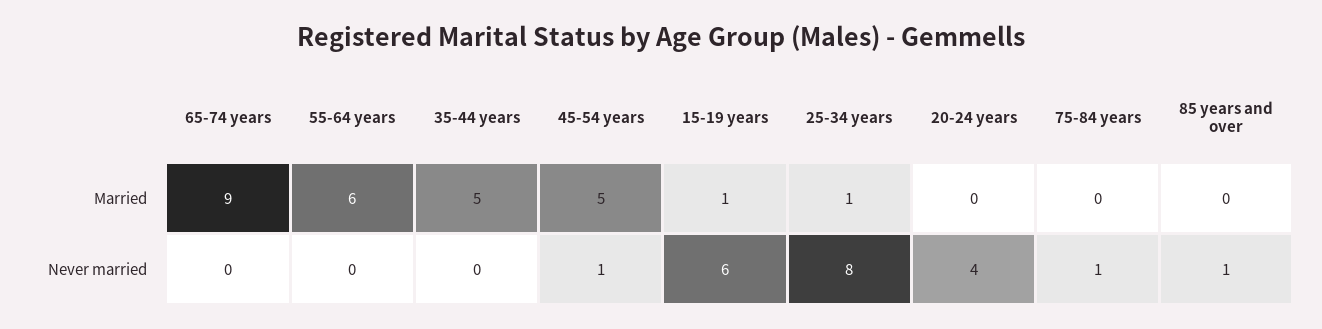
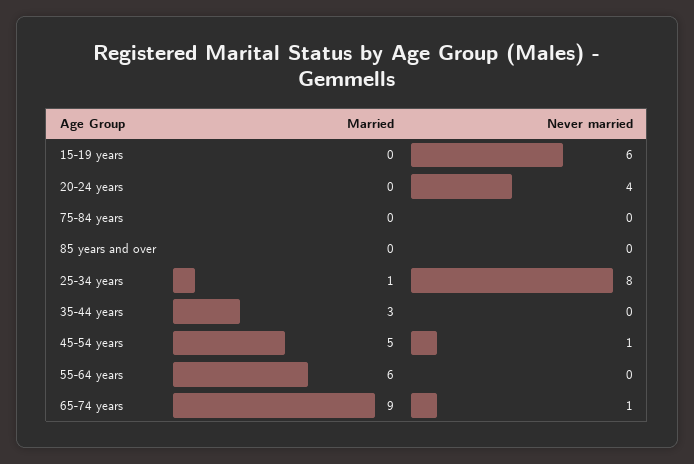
35-44 years, Married: 5 -> 3
15-19 years, Married: 1 -> 0
65-74 years, Never married: 0 -> 1
75-84 years, Never married: 1 -> 0
85 years and over, Never married: 1 -> 0

